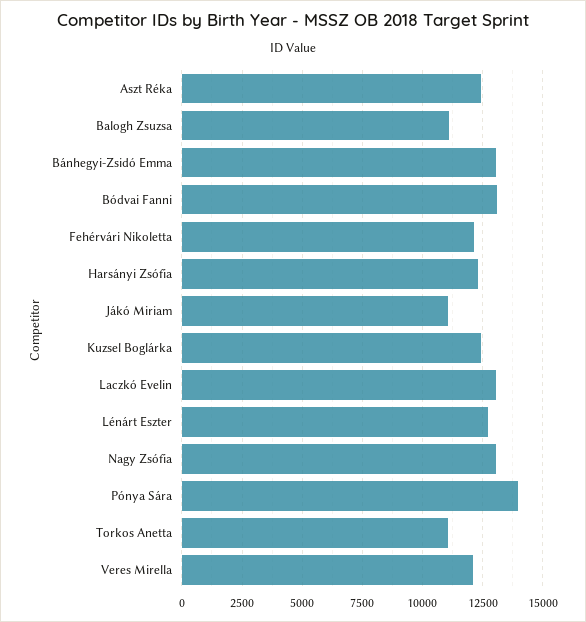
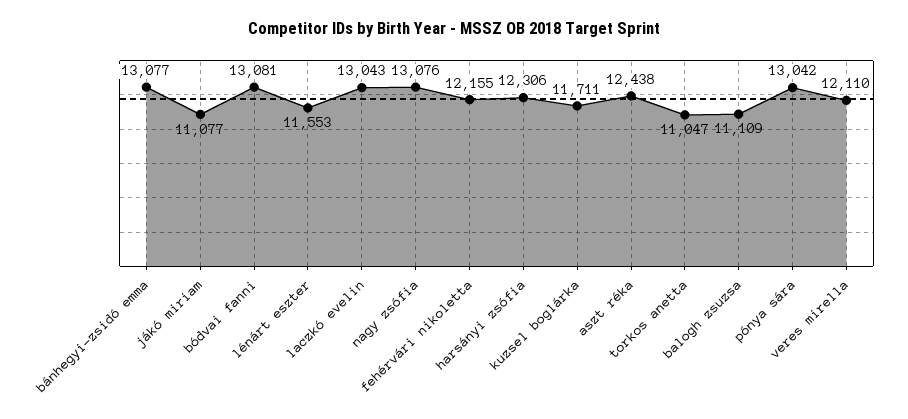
Kuzsel Boglárka: 12500 -> 11711
Lénárt Eszter: 12750 -> 11553
Pónya Sára: 14000 -> 13042

